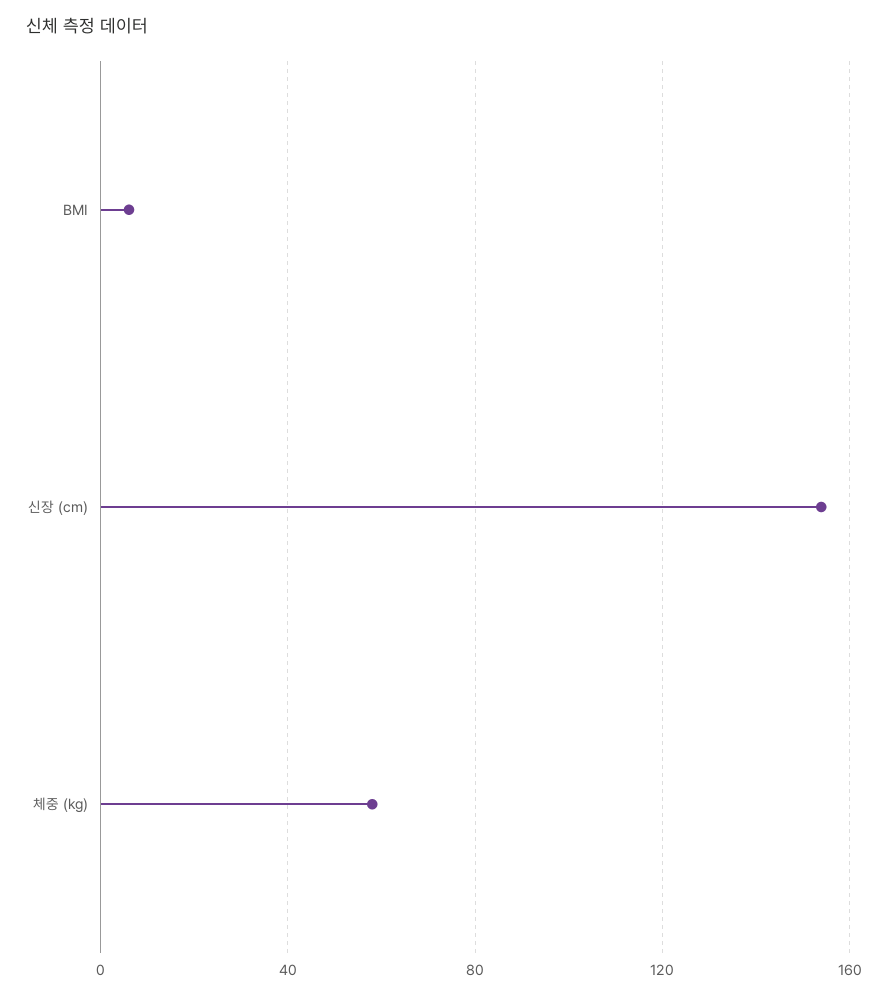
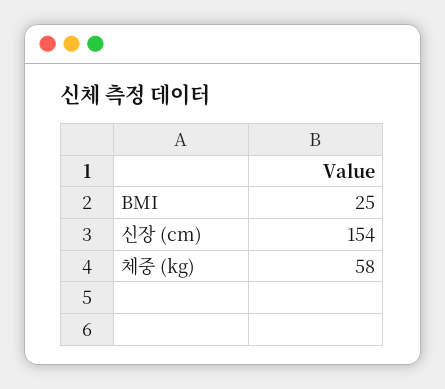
BMI: 5 -> 25

